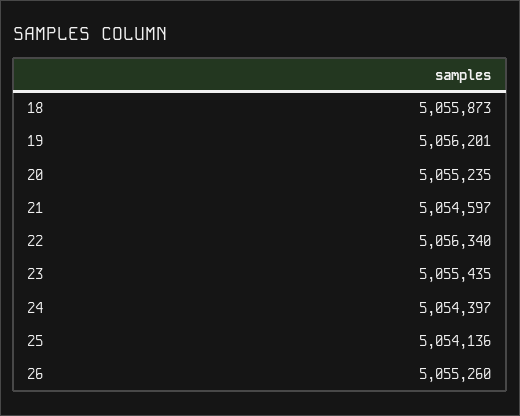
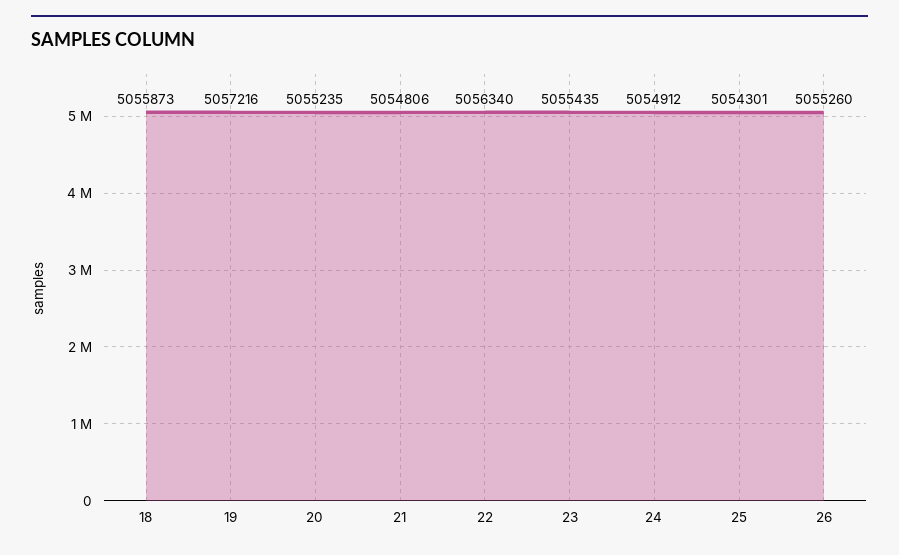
19: 5056201 -> 5057216
21: 5054597 -> 5054806
24: 5054397 -> 5054912
25: 5054136 -> 5054301

